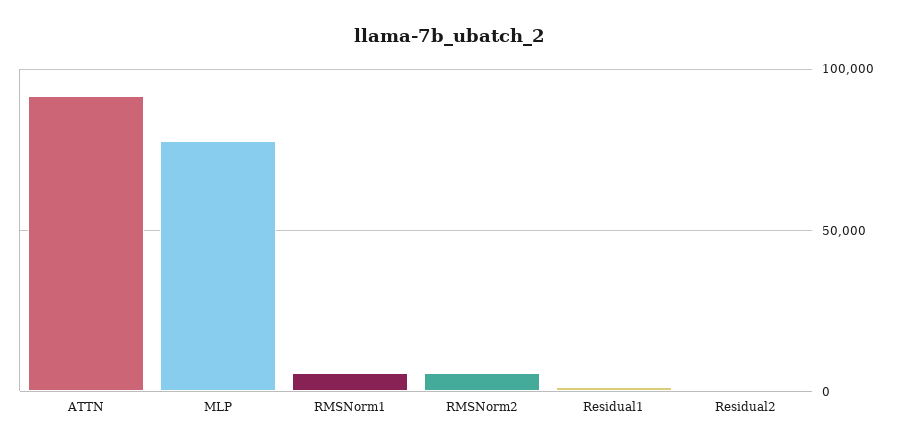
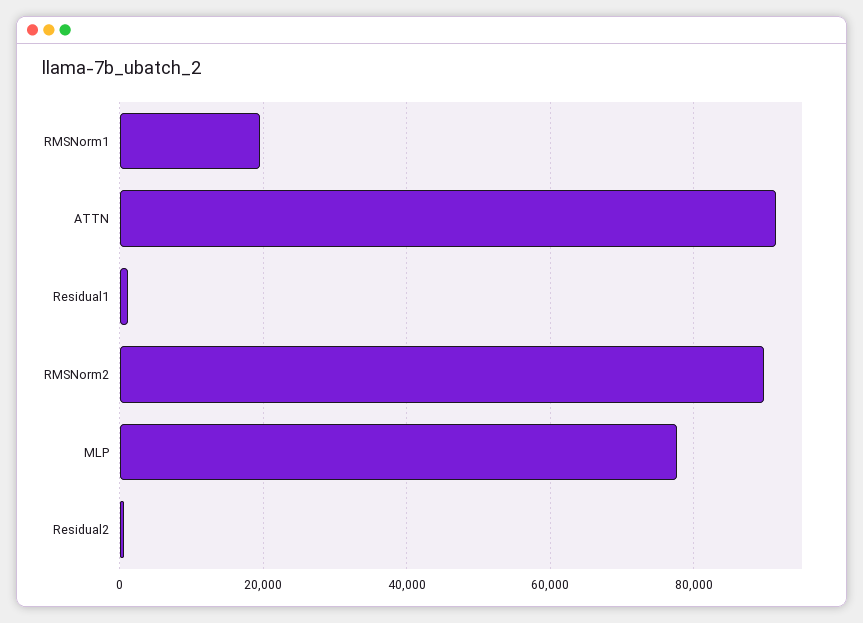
RMSNorm1: 5000 -> 20000
RMSNorm2: 5000 -> 90000

